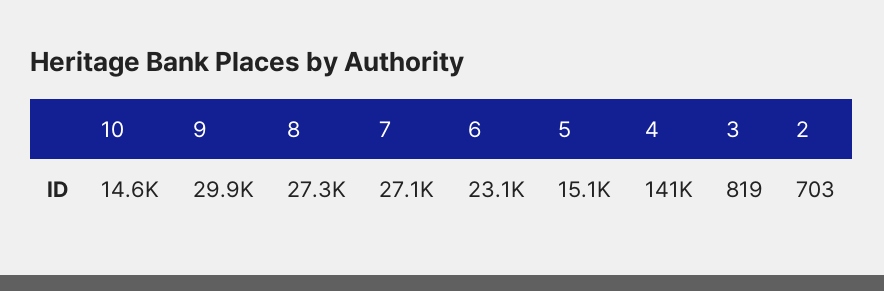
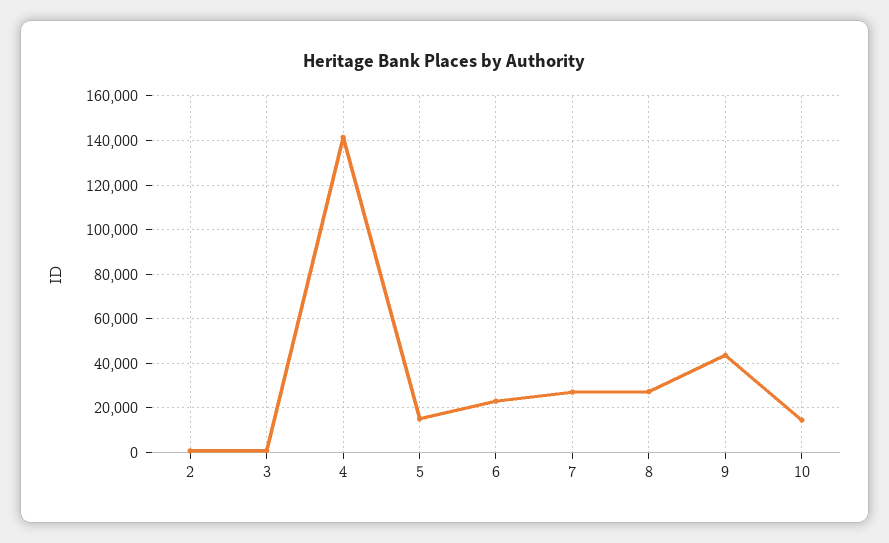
9: 29900 -> 45000

